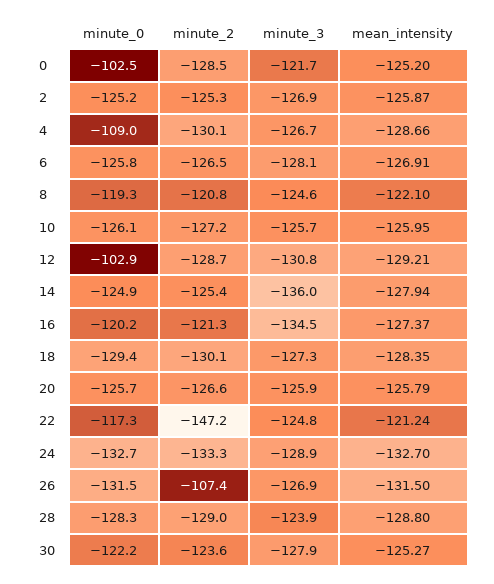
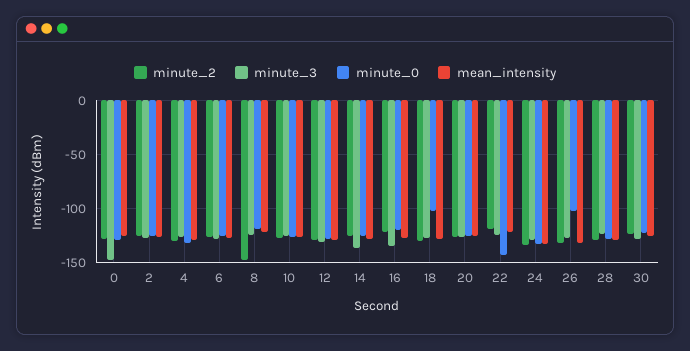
minute_0, 0: -102.5 -> -130
minute_3, 0: -121.7 -> -150
minute_0, 4: -109 -> -130
minute_2, 8: -120.8 -> -150
minute_0, 12: -102.9 -> -130
minute_0, 18: -129.4 -> -100
minute_0, 22: -117.3 -> -140
minute_2, 22: -147.2 -> -120
minute_0, 26: -131.5 -> -100
minute_2, 26: -107.4 -> -130

